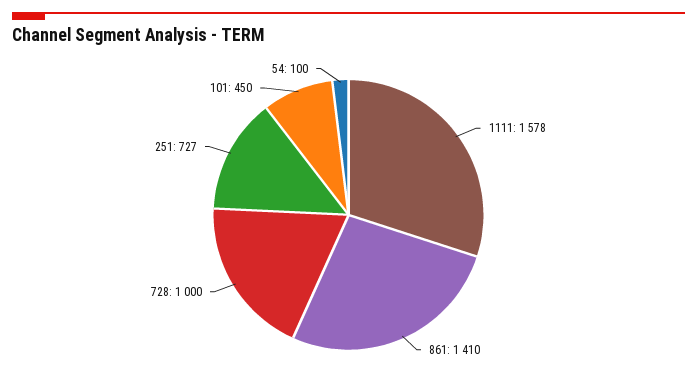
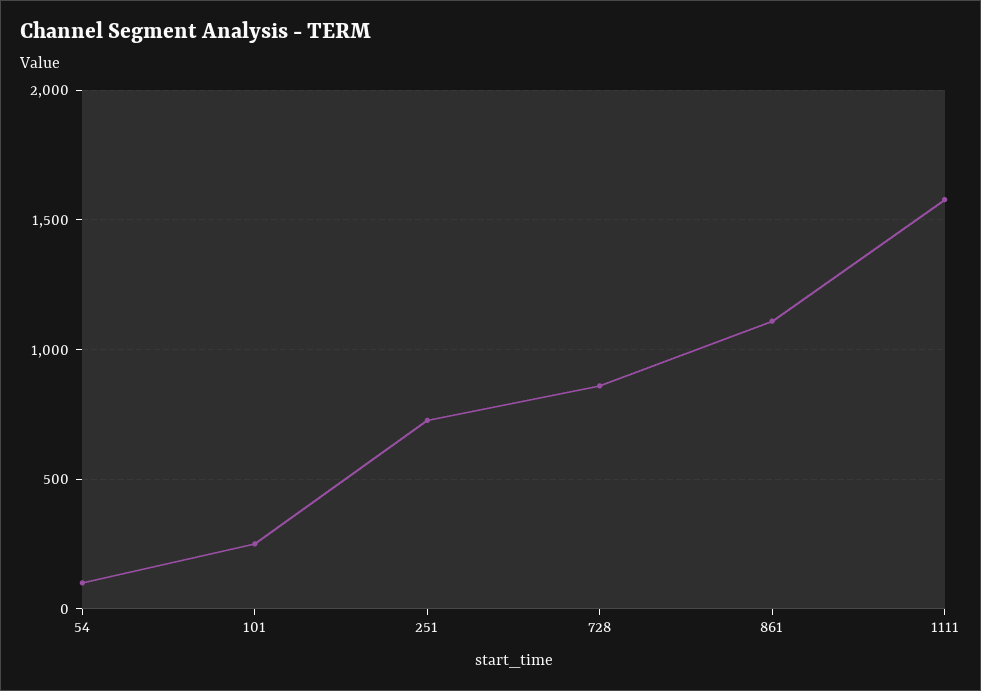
861: 1410 -> 1100
728: 1000 -> 850
101: 450 -> 250

